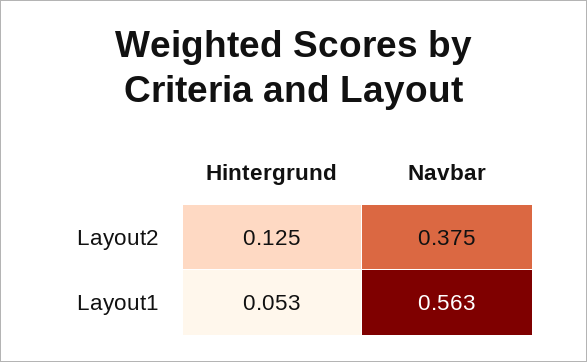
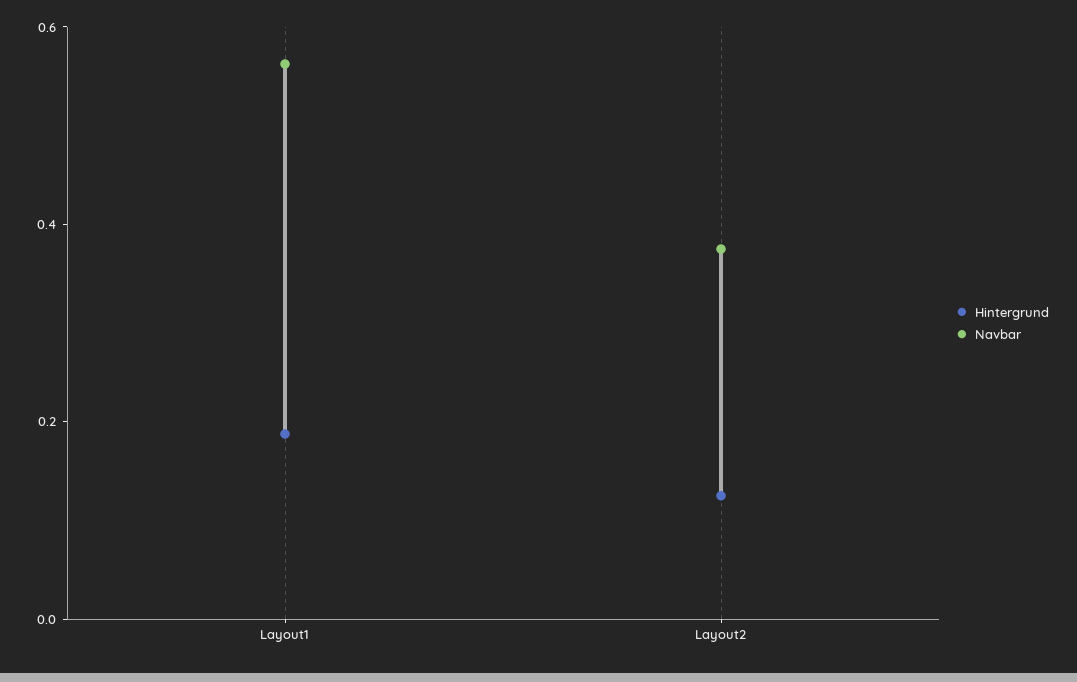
Hintergrund, Layout1: 0.053 -> 0.2

